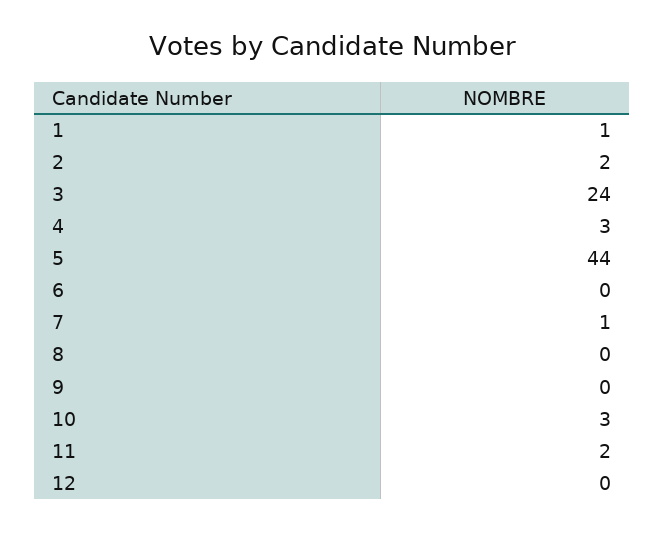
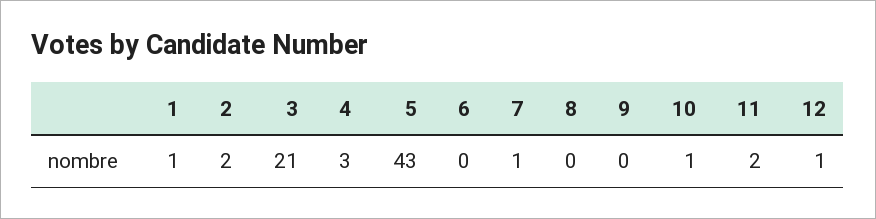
3: 24 -> 21
5: 44 -> 43
10: 3 -> 1
12: 0 -> 1

